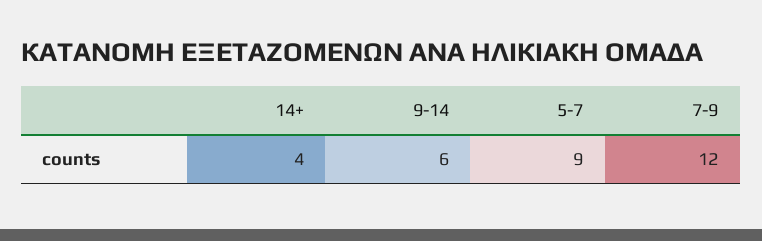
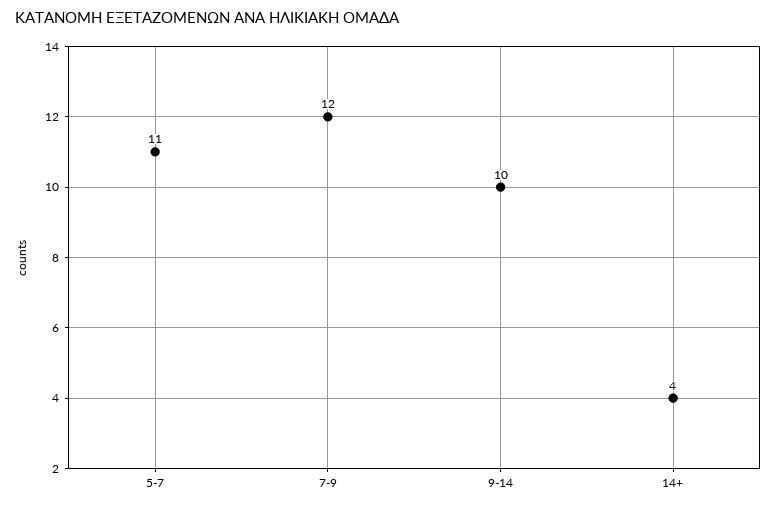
9-14: 6 -> 10
5-7: 9 -> 11

